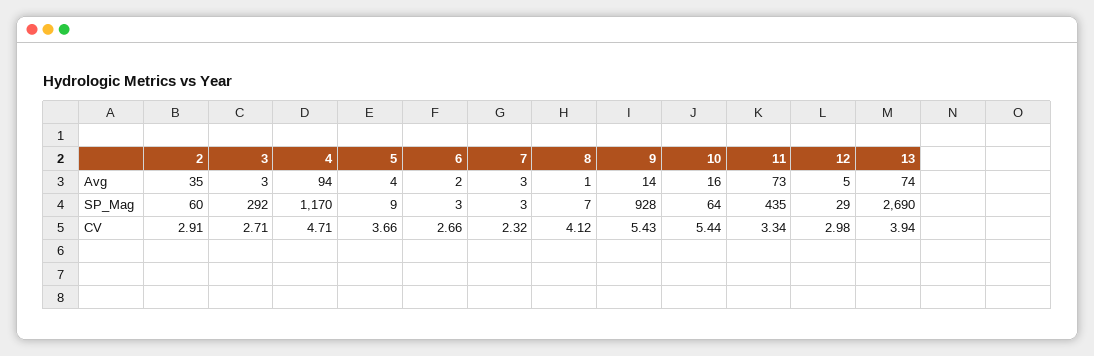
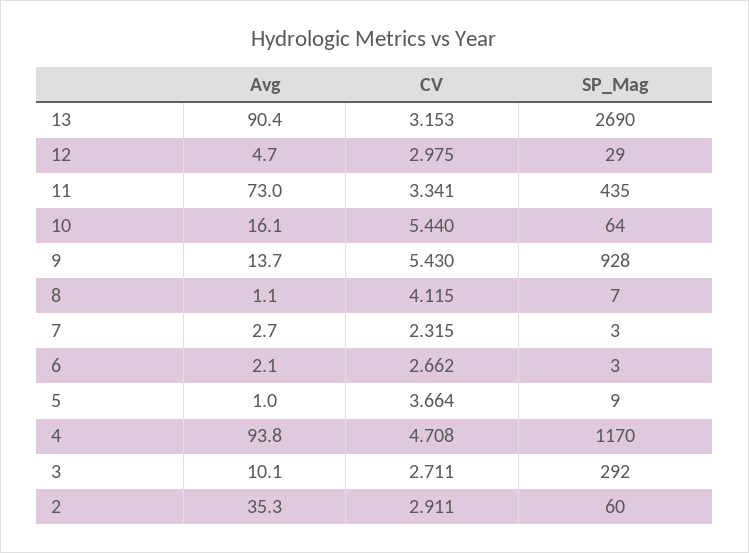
3, Avg: 3 -> 10.1
5, Avg: 4 -> 1
13, Avg: 74 -> 90.4
13, CV: 3.94 -> 3.153

